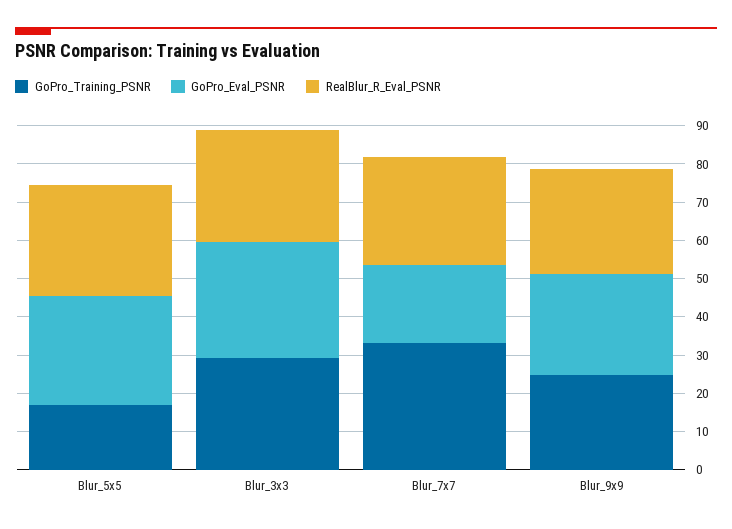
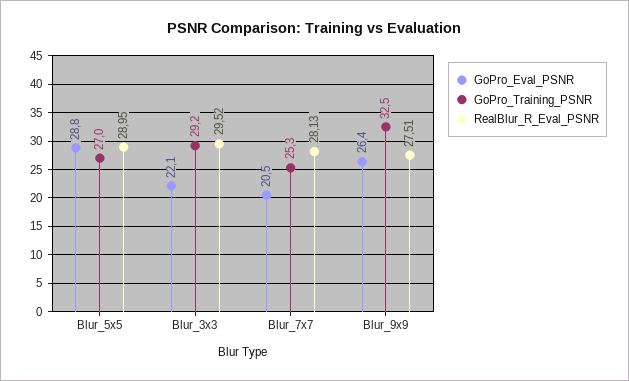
GoPro_Training_PSNR, Blur_5x5: 17.5 -> 27
GoPro_Eval_PSNR, Blur_3x3: 30 -> 22.1
GoPro_Training_PSNR, Blur_7x7: 32.5 -> 25.3
GoPro_Training_PSNR, Blur_9x9: 25 -> 32.5

